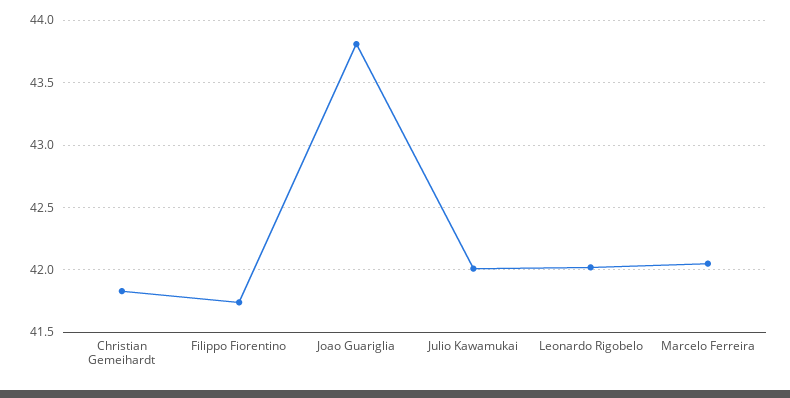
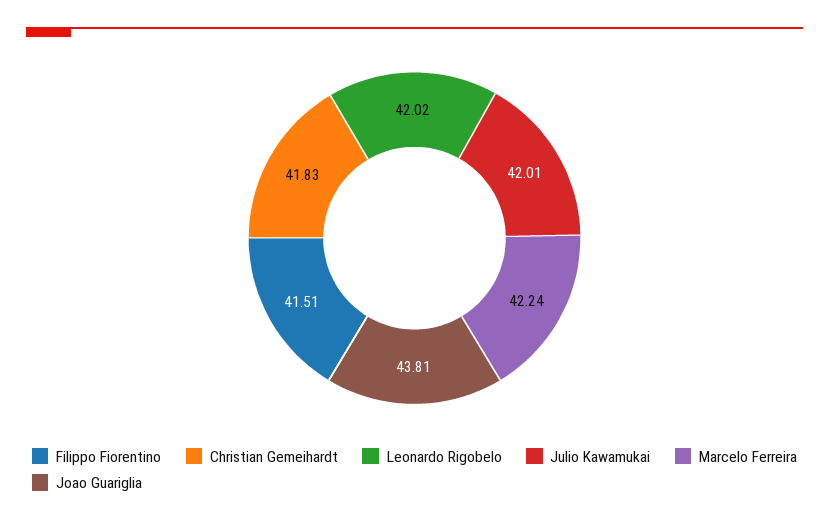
Filippo Fiorentino: 41.75 -> 41.51
Marcelo Ferreira: 42.05 -> 42.24

